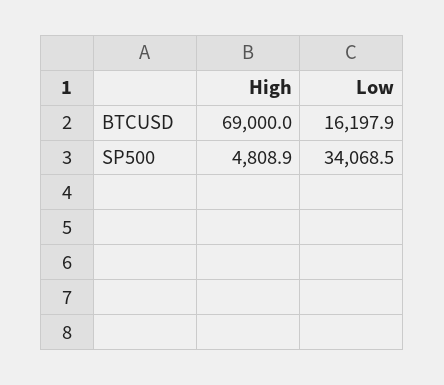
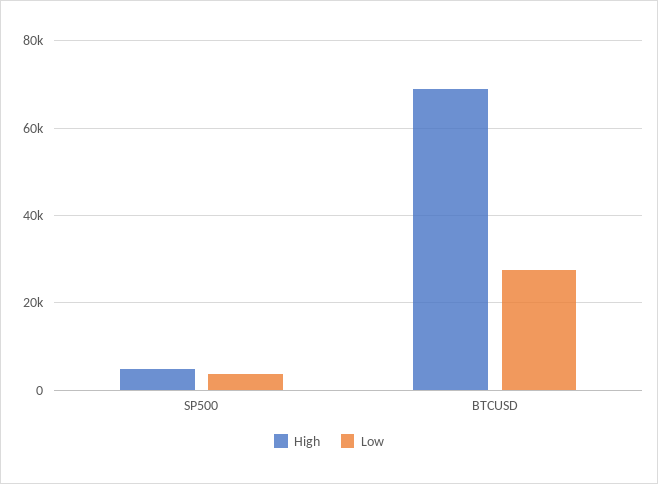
Low, BTCUSD: 16197.9 -> 28000
Low, SP500: 34068.5 -> 4000

